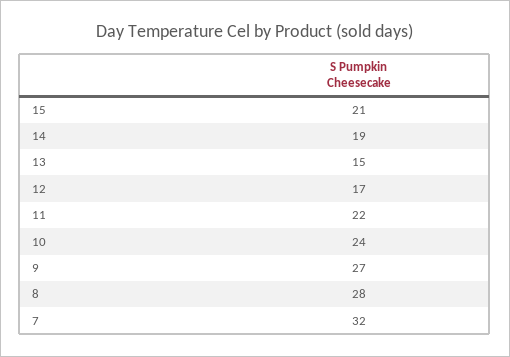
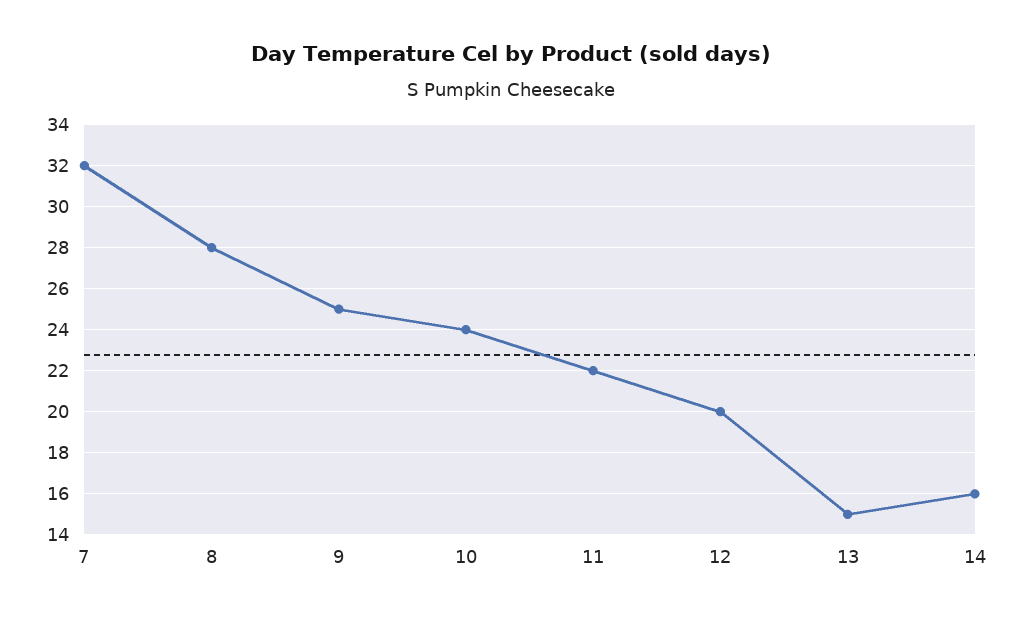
15: 21 -> none
14: 19 -> 16
12: 17 -> 20
9: 27 -> 25

